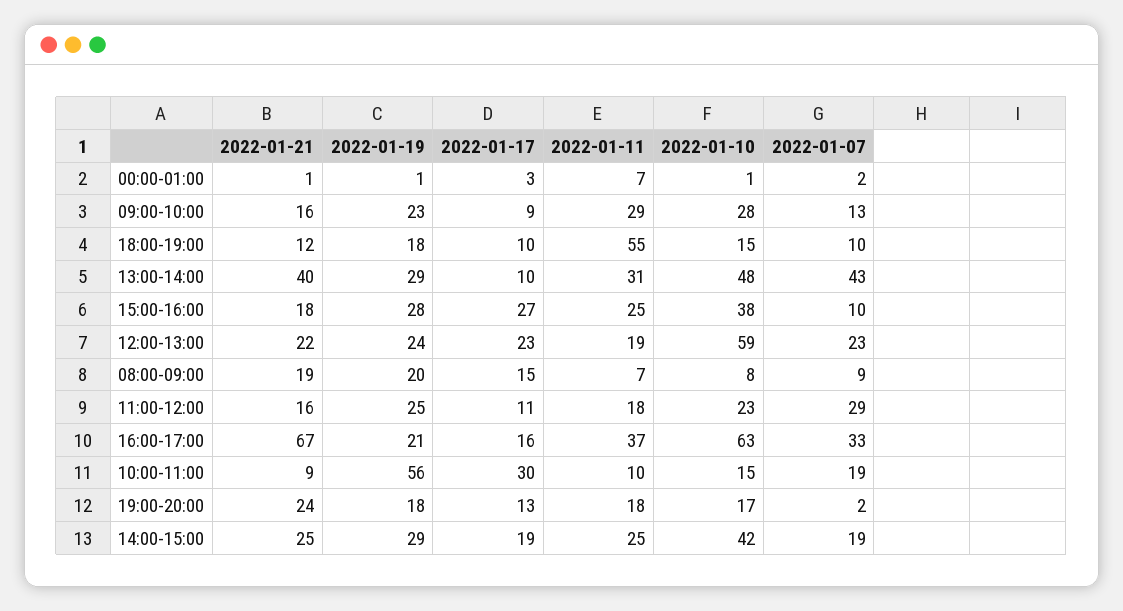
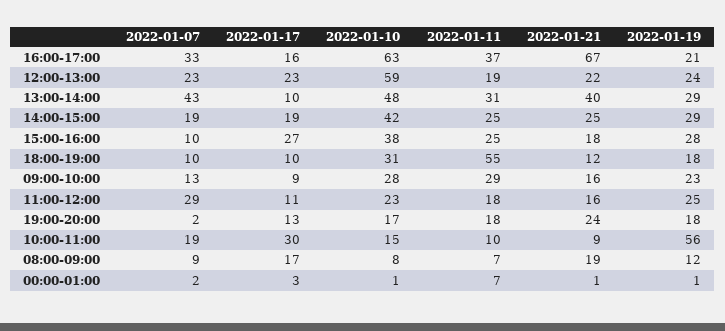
2022-01-10, 18:00-19:00: 15 -> 31
2022-01-19, 08:00-09:00: 20 -> 12
2022-01-17, 08:00-09:00: 15 -> 17

